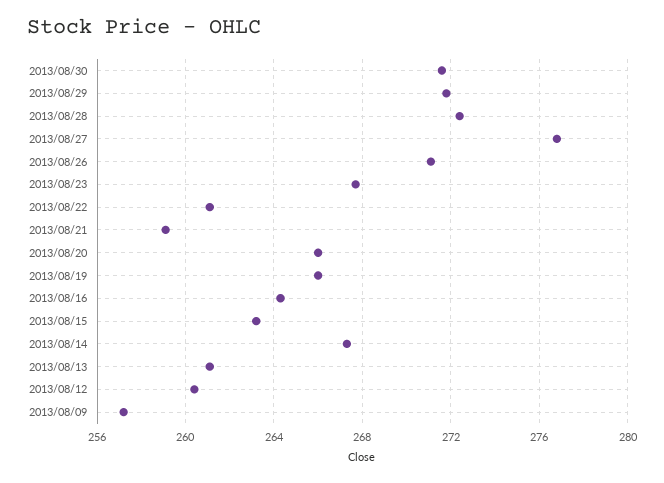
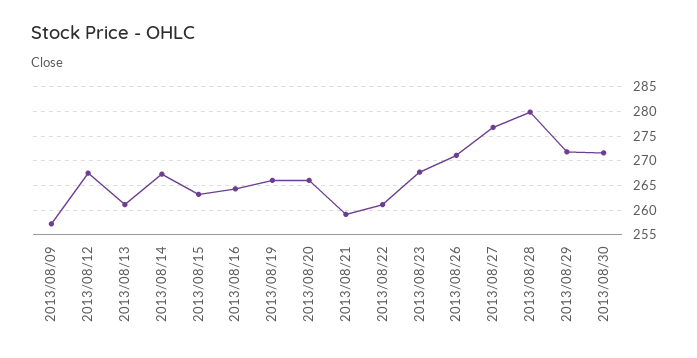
2013/08/28: 272.5 -> 280
2013/08/12: 260.5 -> 267.5

